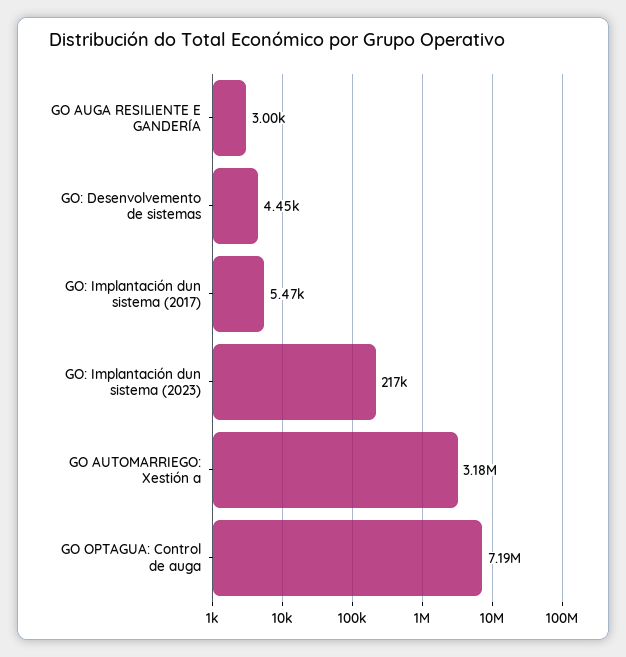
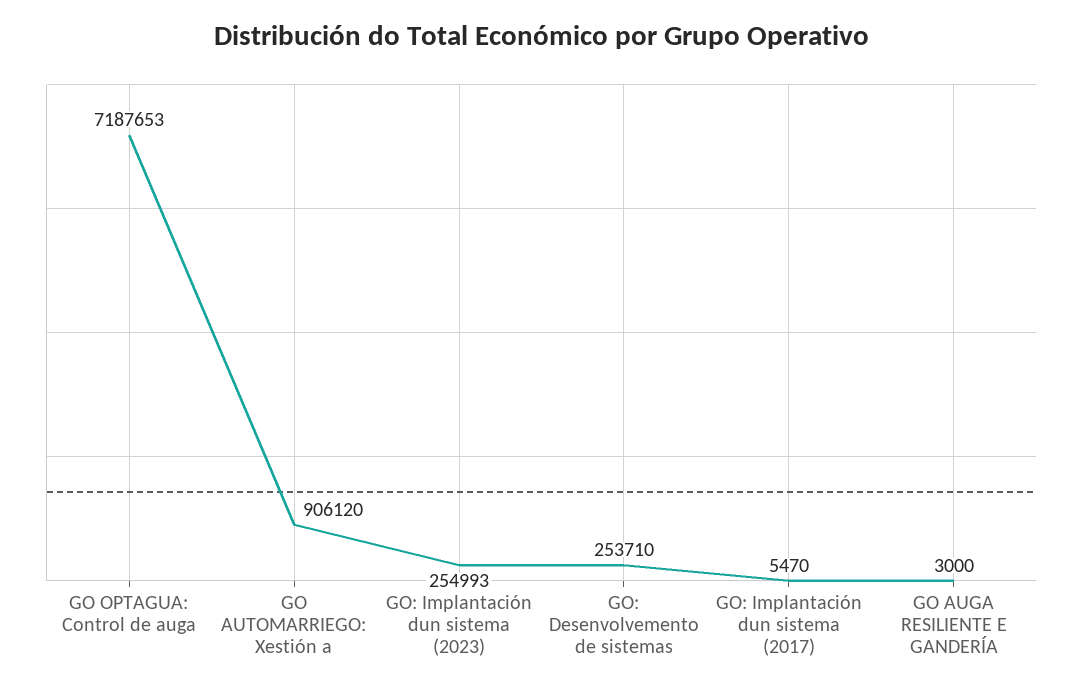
GO: Desenvolvemento de sistemas: 4450 -> 253710
GO: Implantación dun sistema (2023): 217000 -> 254993
GO AUTOMARRIEGO: Xestión a: 3180000 -> 906120

